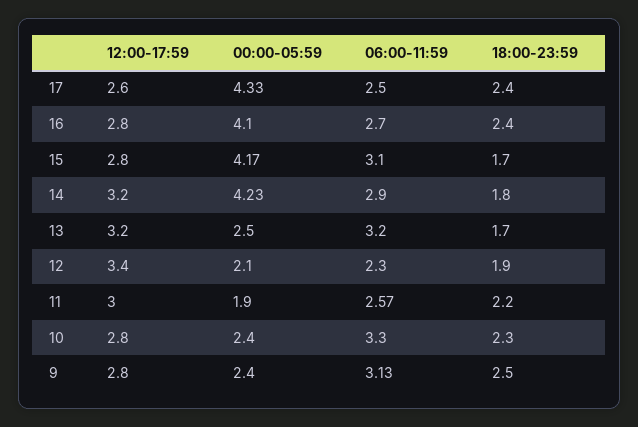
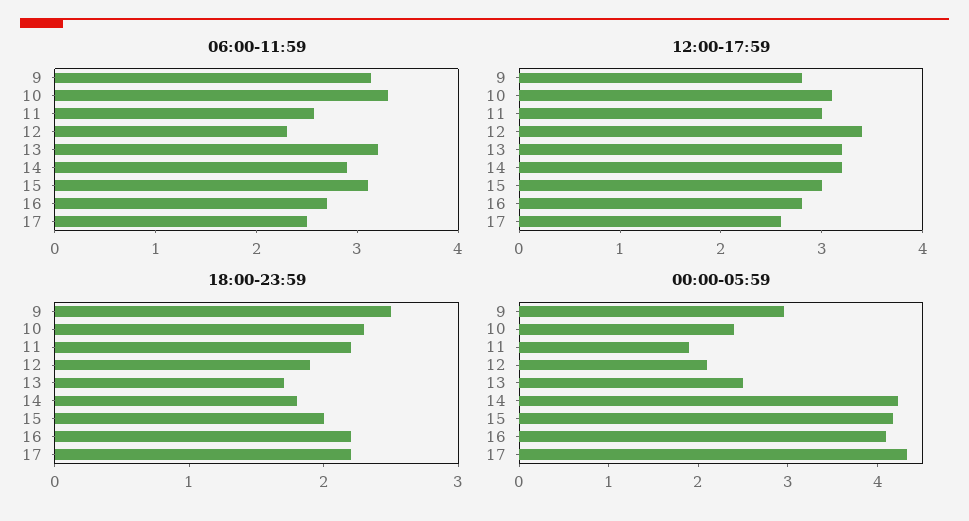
18:00-23:59, 17: 2.4 -> 2.2
18:00-23:59, 16: 2.4 -> 2.2
12:00-17:59, 15: 2.8 -> 3
18:00-23:59, 15: 1.7 -> 2
12:00-17:59, 10: 2.8 -> 3.1
00:00-05:59, 9: 2.4 -> 3

